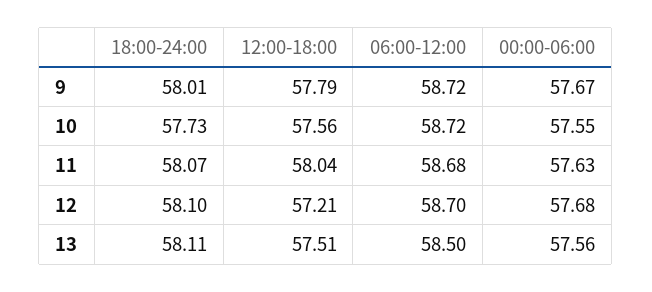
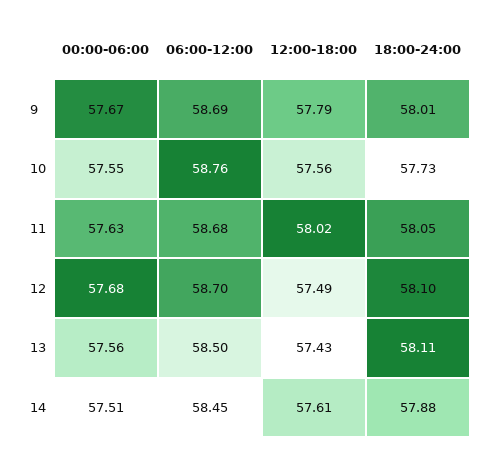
06:00-12:00, 9: 58.72 -> 58.69
06:00-12:00, 10: 58.72 -> 58.76
18:00-24:00, 11: 58.07 -> 58.05
12:00-18:00, 11: 58.04 -> 58.02
12:00-18:00, 12: 57.21 -> 57.49
12:00-18:00, 13: 57.51 -> 57.43
00:00-06:00, 14: none -> 57.51
06:00-12:00, 14: none -> 58.45
12:00-18:00, 14: none -> 57.61
18:00-24:00, 14: none -> 57.88

